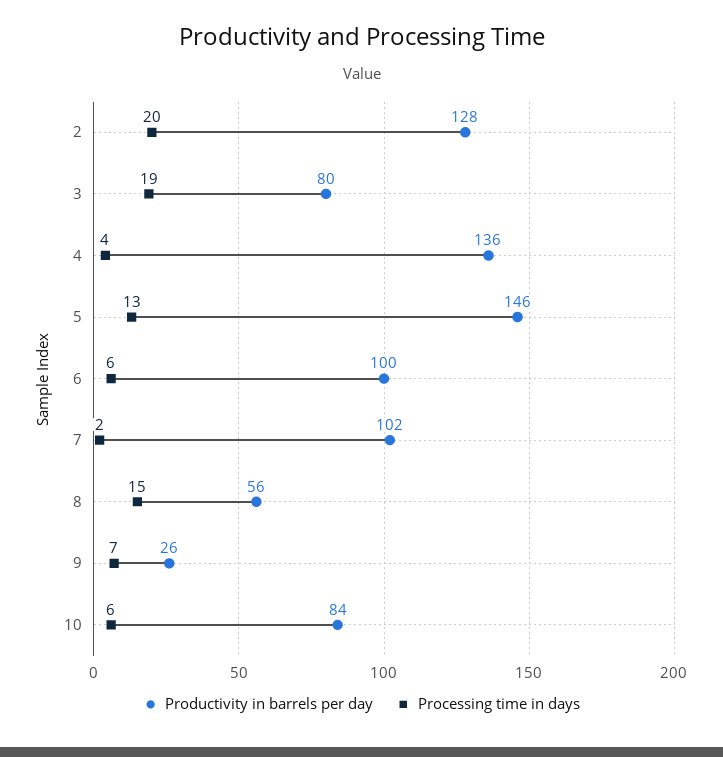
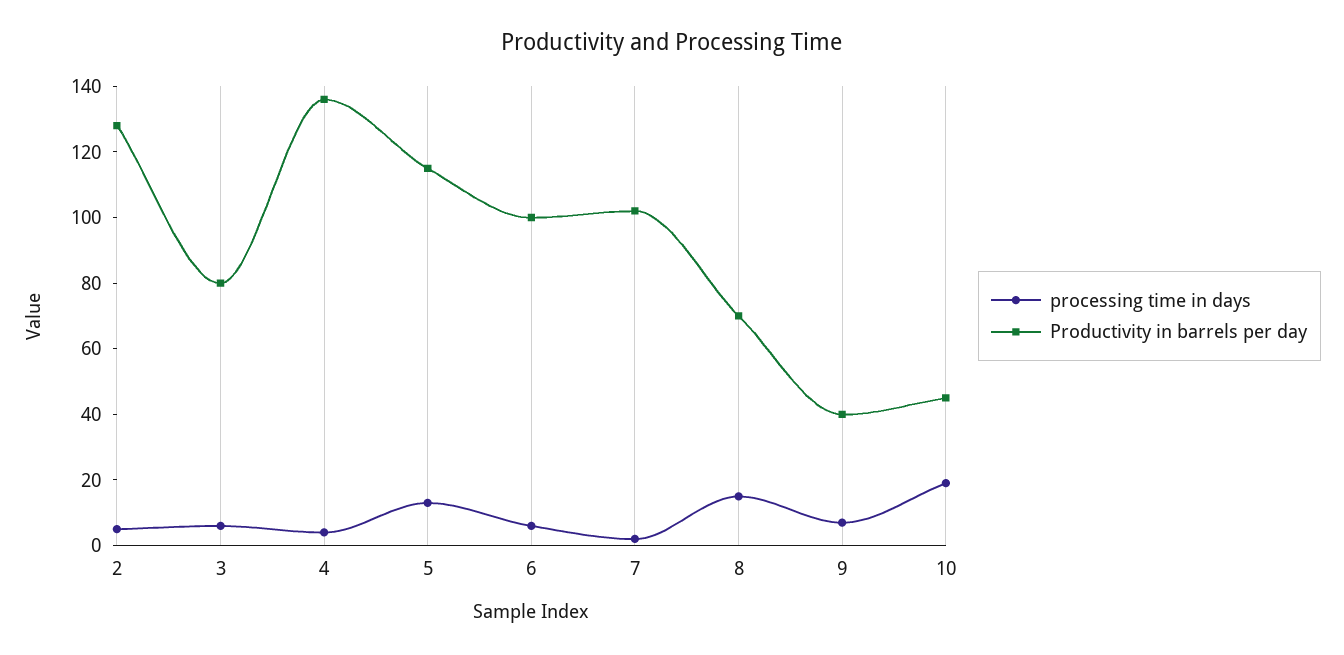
Processing time in days, 2: 20 -> 5
Processing time in days, 3: 19 -> 5
Productivity in barrels per day, 5: 146 -> 115
Productivity in barrels per day, 8: 56 -> 70
Productivity in barrels per day, 9: 26 -> 40
Productivity in barrels per day, 10: 84 -> 45
Processing time in days, 10: 6 -> 20

